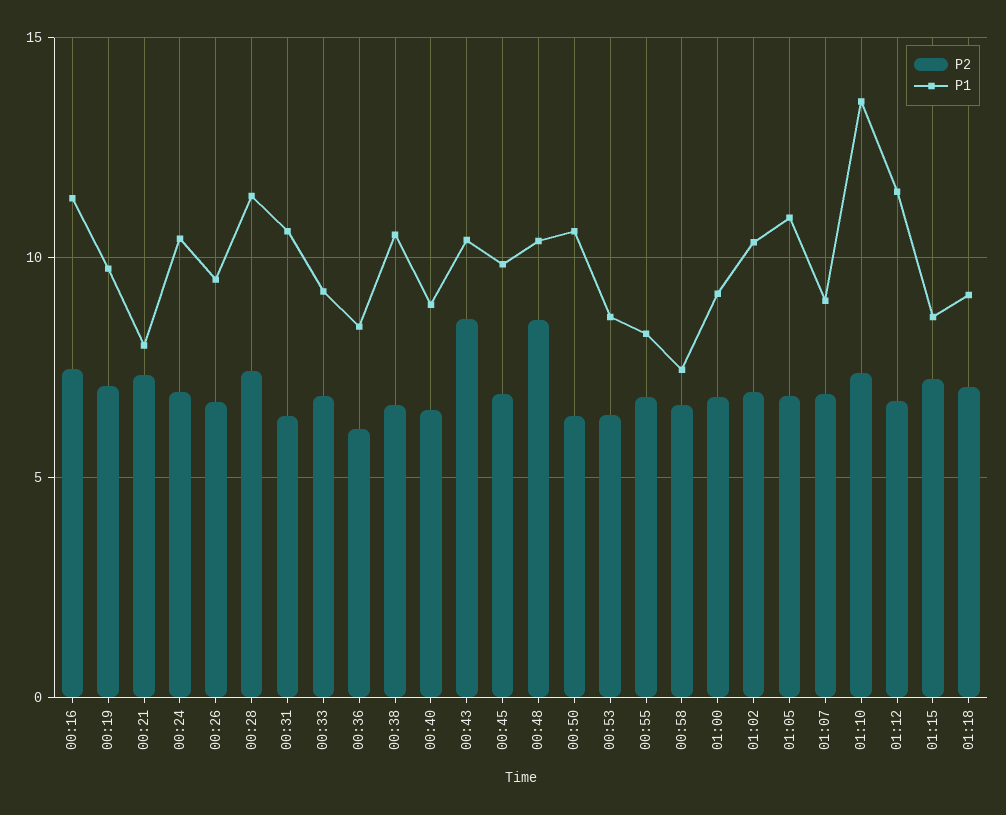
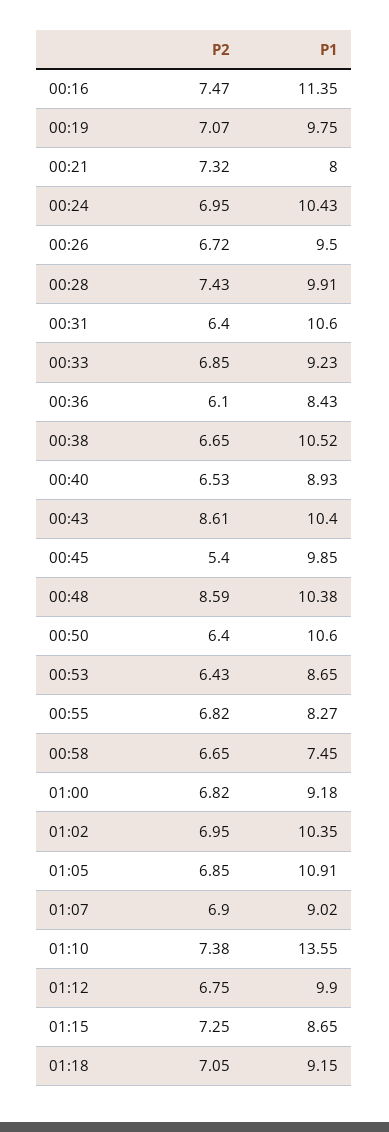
P1, 00:28: 11.5 -> 9.91
P2, 00:45: 7 -> 5.4
P1, 01:12: 11.5 -> 9.9

